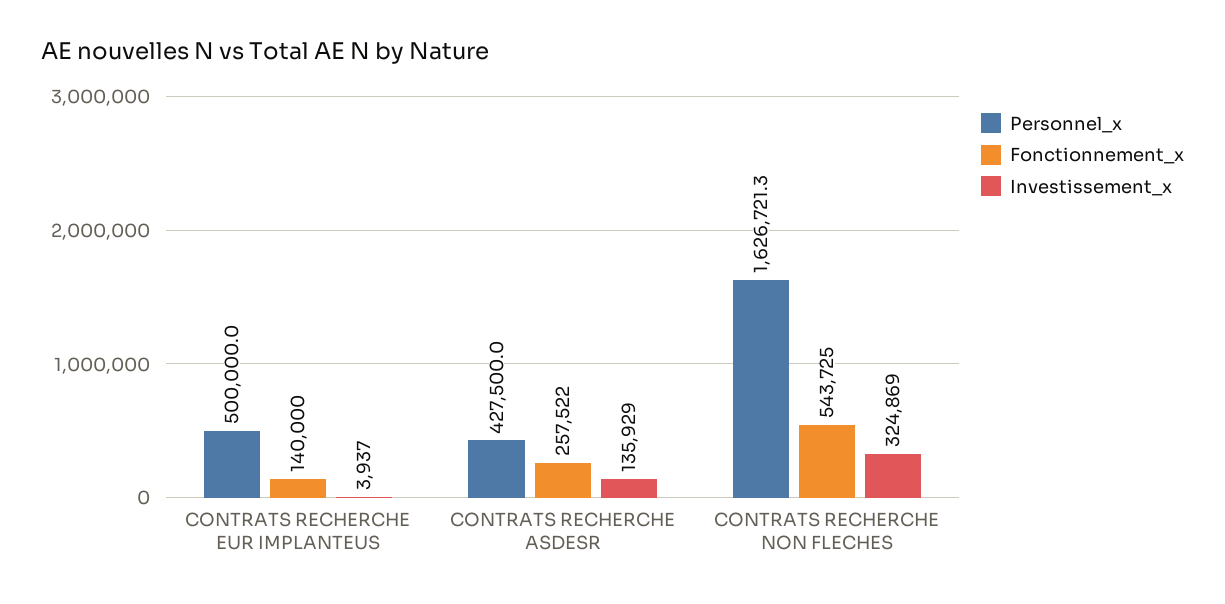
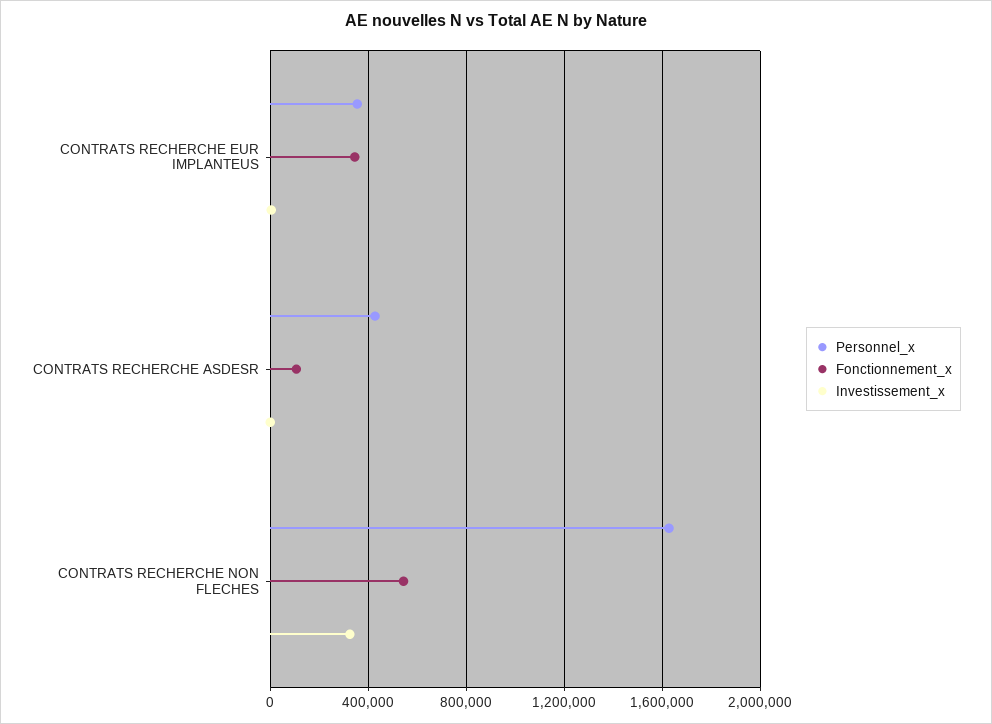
Personnel_x, CONTRATS RECHERCHE EUR IMPLANTEUS: 500000 -> 350000
Fonctionnement_x, CONTRATS RECHERCHE EUR IMPLANTEUS: 140000 -> 350000
Fonctionnement_x, CONTRATS RECHERCHE ASDESR: 257522 -> 100000
Investissement_x, CONTRATS RECHERCHE ASDESR: 135929 -> 0

